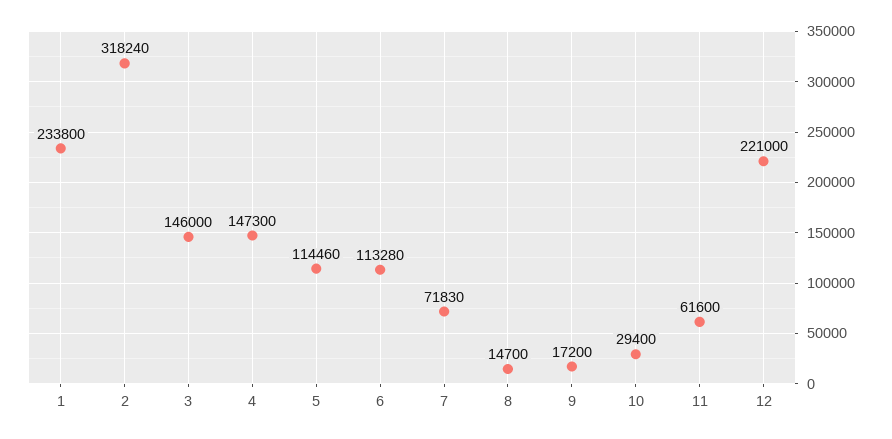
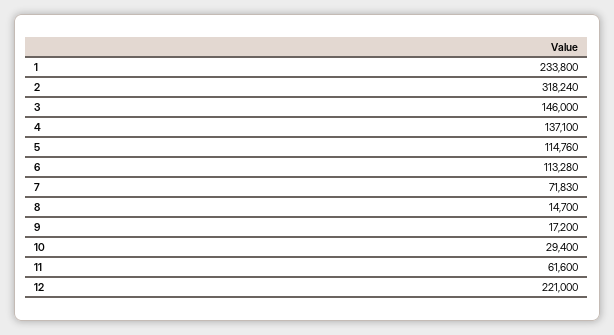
4: 147300 -> 137100
5: 114460 -> 114760

